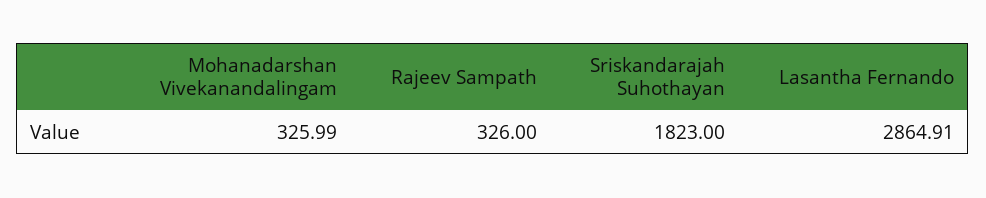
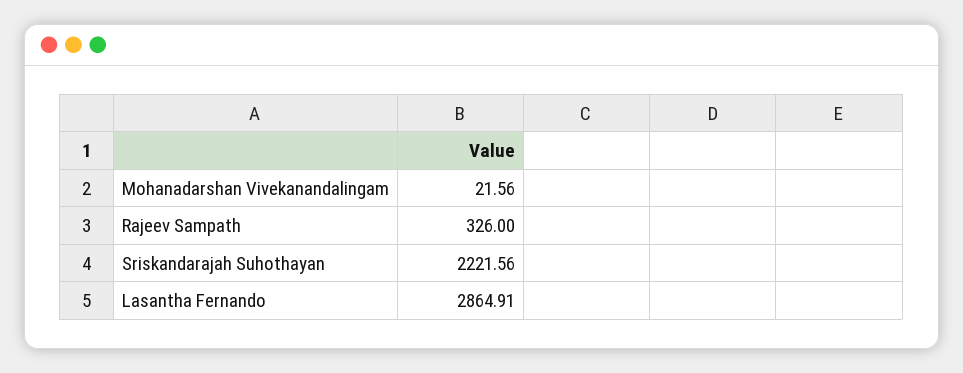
Mohanadarshan Vivekanandalingam: 325.99 -> 21.56
Sriskandarajah Suhothayan: 1823 -> 2221.56

